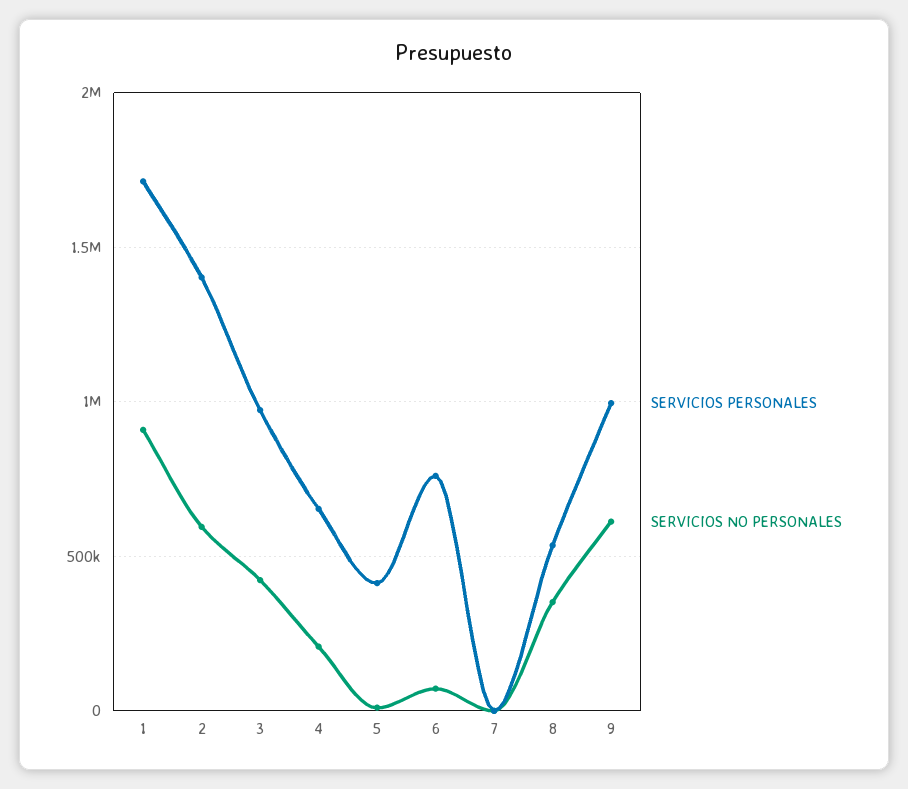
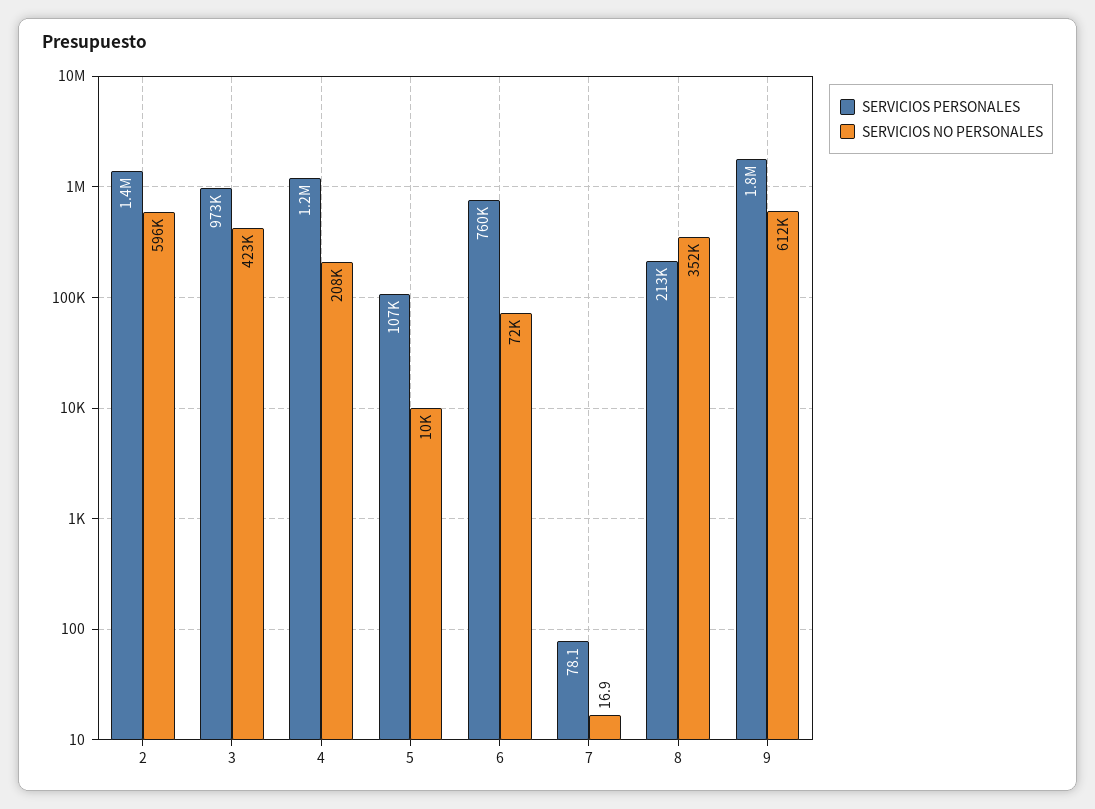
SERVICIOS PERSONALES, 1: 1700000 -> none
SERVICIOS NO PERSONALES, 1: 900000 -> none
SERVICIOS PERSONALES, 4: 650000 -> 1200000
SERVICIOS PERSONALES, 5: 400000 -> 107000
SERVICIOS PERSONALES, 8: 550000 -> 213000
SERVICIOS PERSONALES, 9: 1000000 -> 1800000

